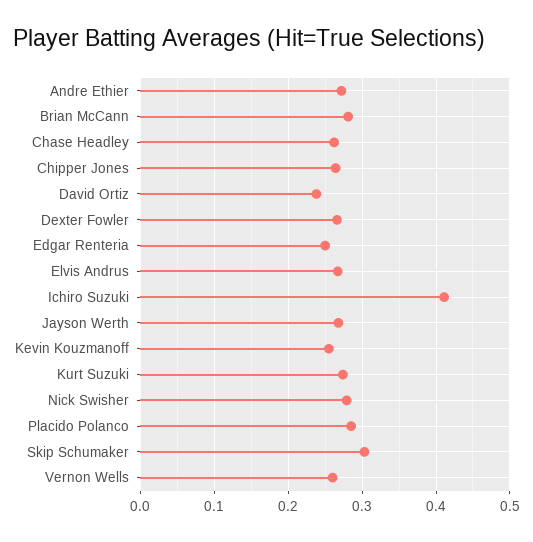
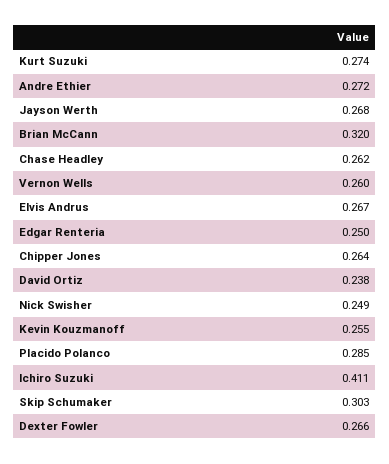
Brian McCann: 0.28 -> 0.32
Nick Swisher: 0.28 -> 0.249

